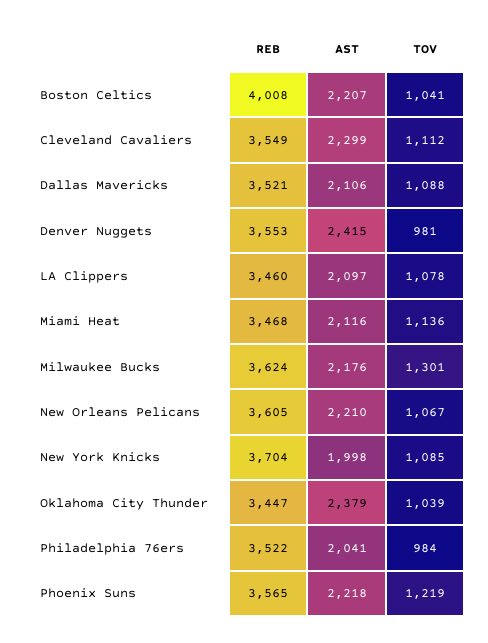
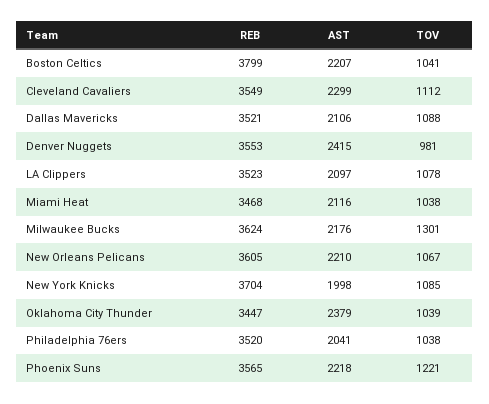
REB, Boston Celtics: 4008 -> 3799
REB, LA Clippers: 3460 -> 3523
TOV, Miami Heat: 1136 -> 1038
REB, Philadelphia 76ers: 3522 -> 3520
TOV, Philadelphia 76ers: 984 -> 1038
TOV, Phoenix Suns: 1219 -> 1221

